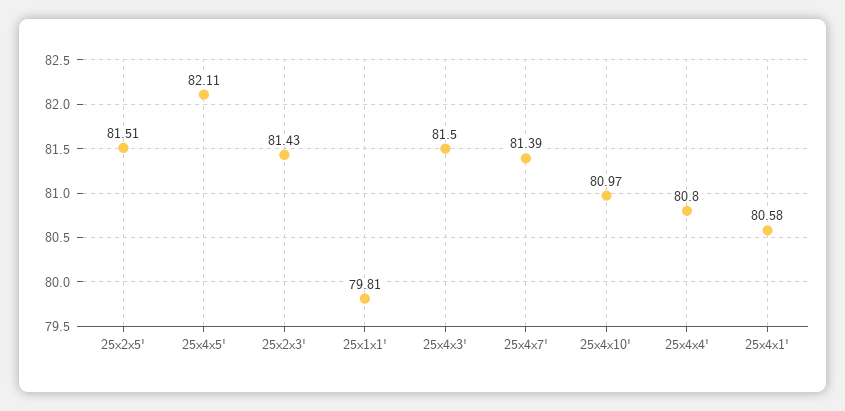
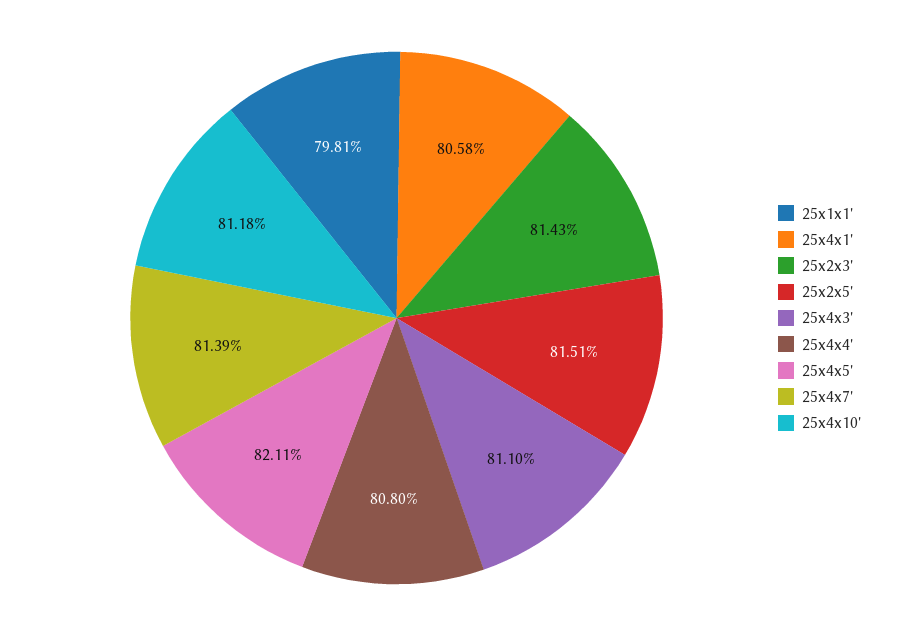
25x4x3': 81.5 -> 81.1
25x4x10': 80.97 -> 81.18

